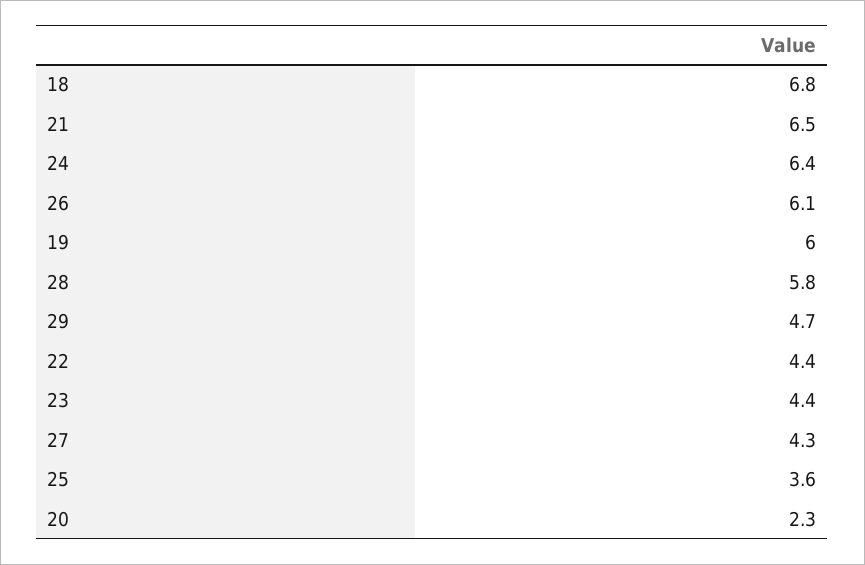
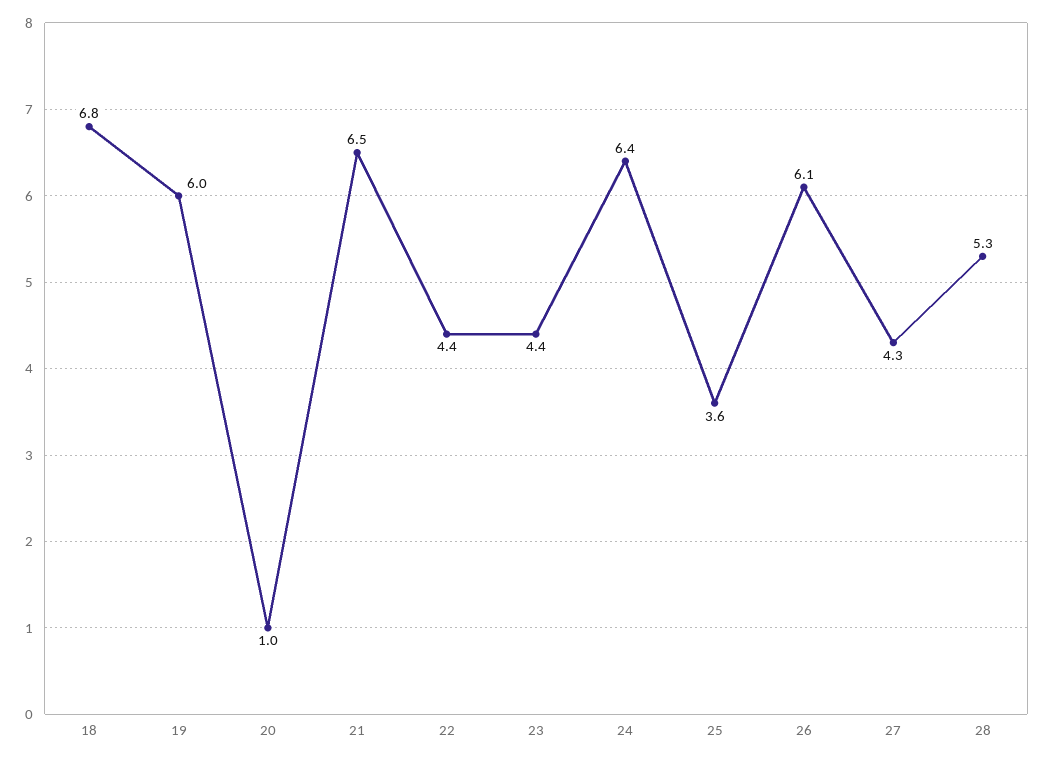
28: 5.8 -> 5.3
29: 4.7 -> none
20: 2.3 -> 1

